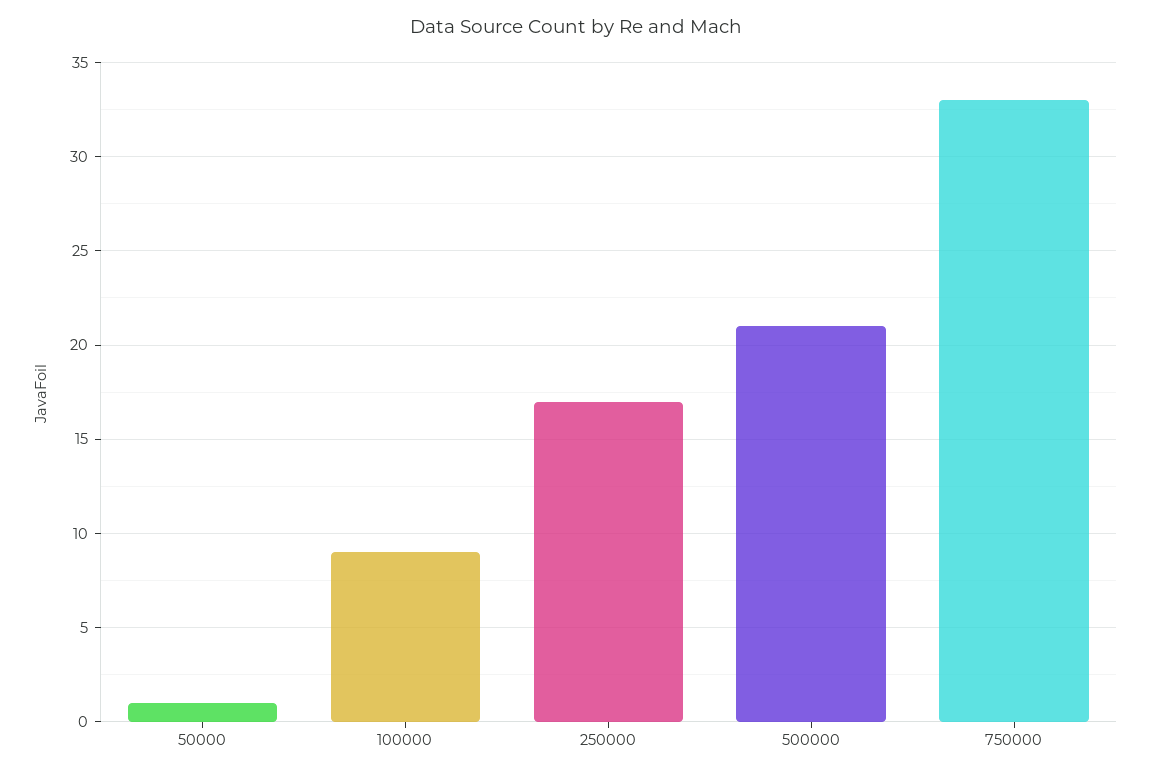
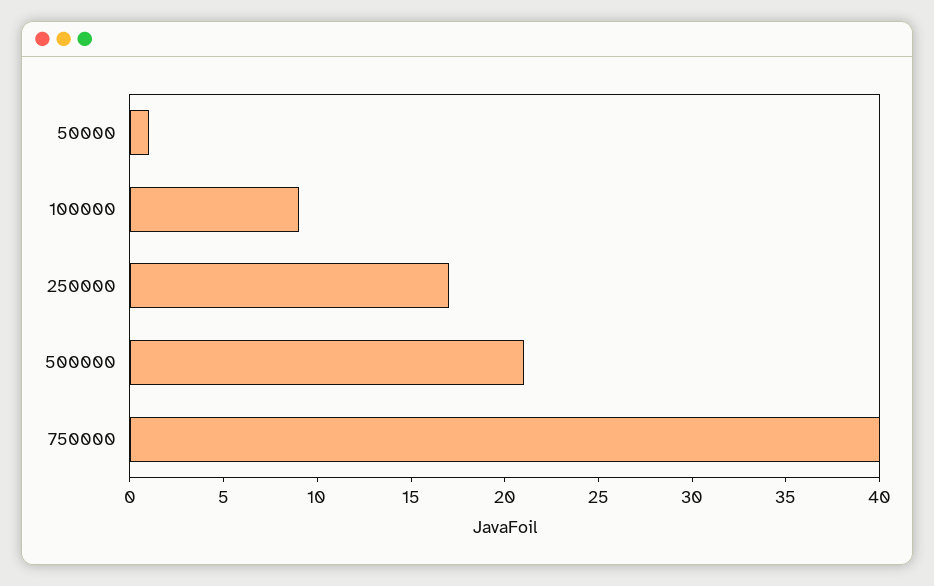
750000: 33 -> 40

